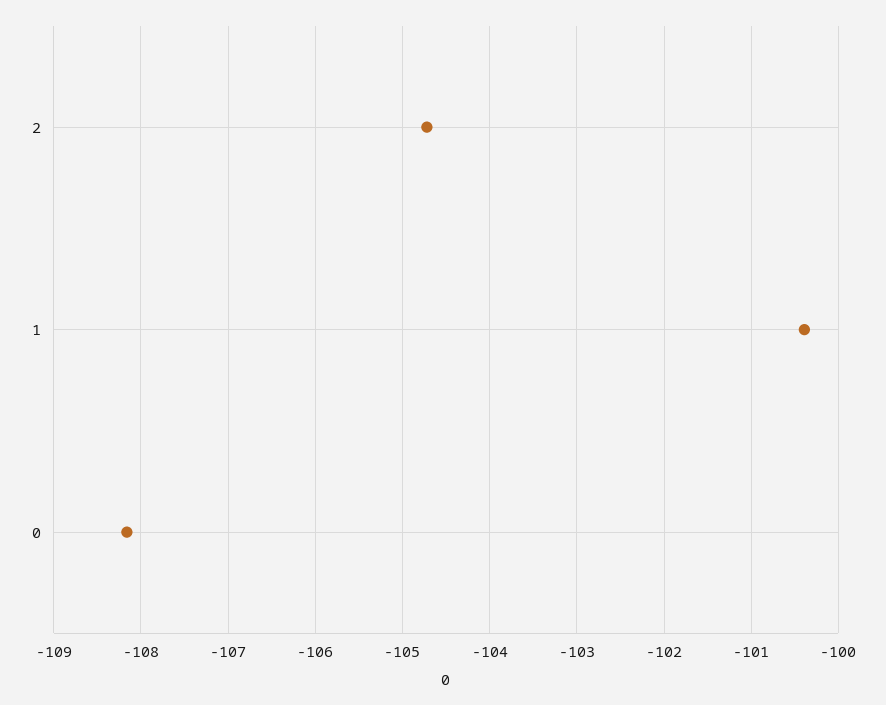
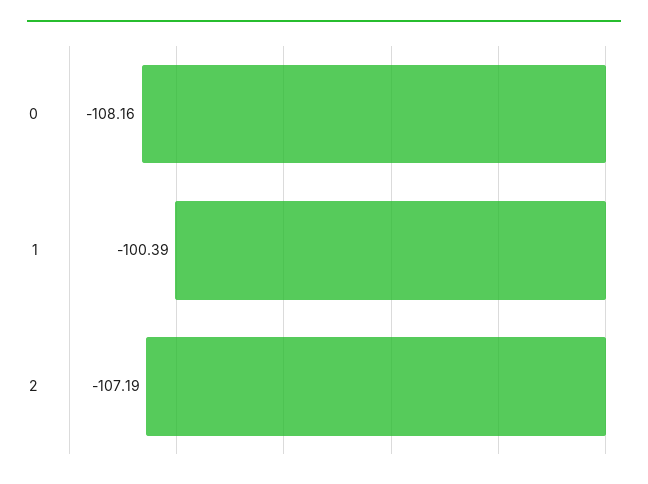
2: -104.7 -> -107.19

